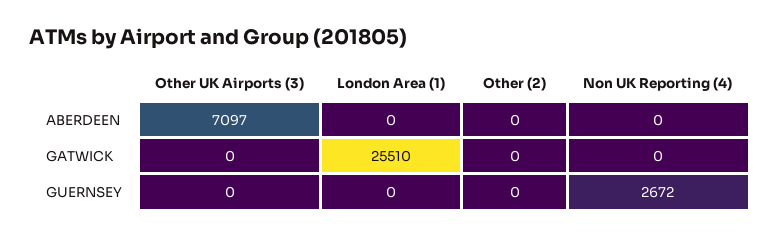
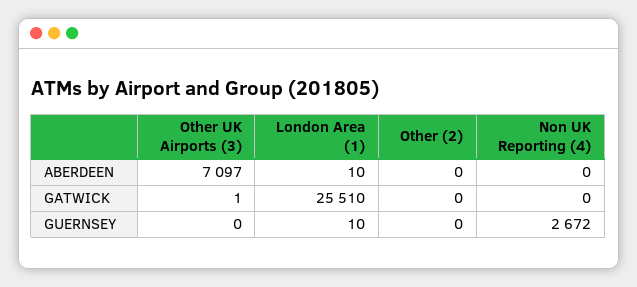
London Area (1), ABERDEEN: 0 -> 10
Other UK Airports (3), GATWICK: 0 -> 1
London Area (1), GUERNSEY: 0 -> 10

